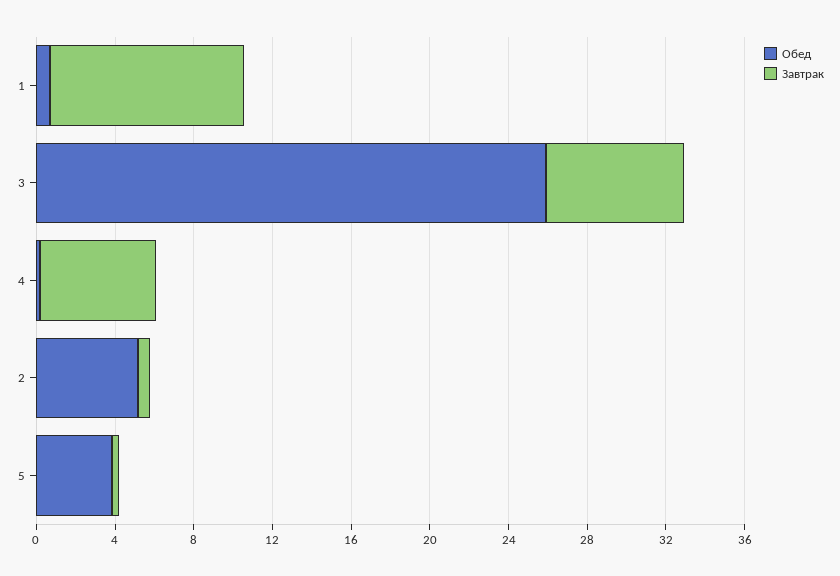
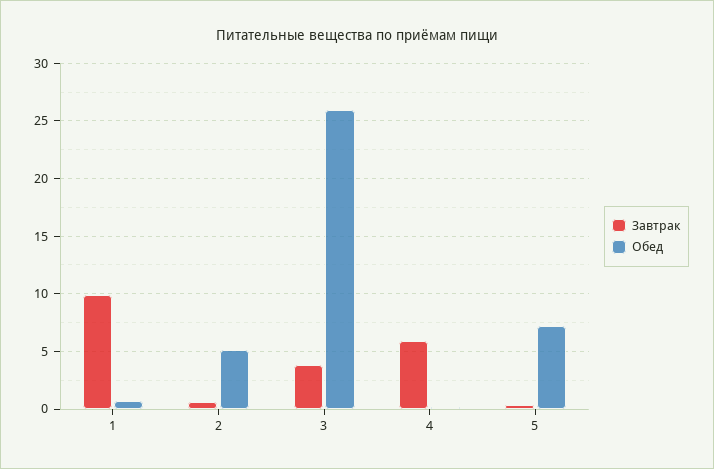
Завтрак, 3: 7 -> 4
Обед, 5: 4 -> 7

